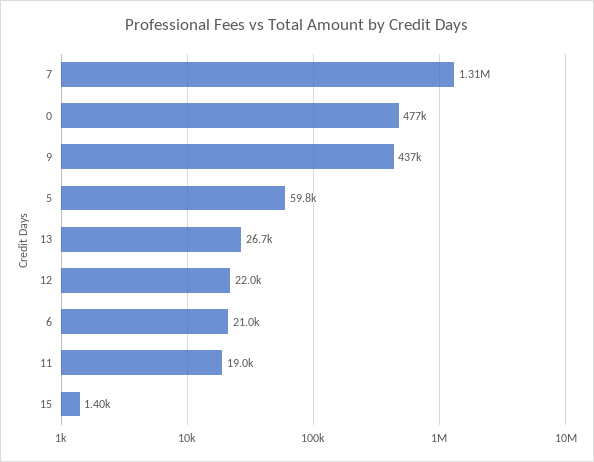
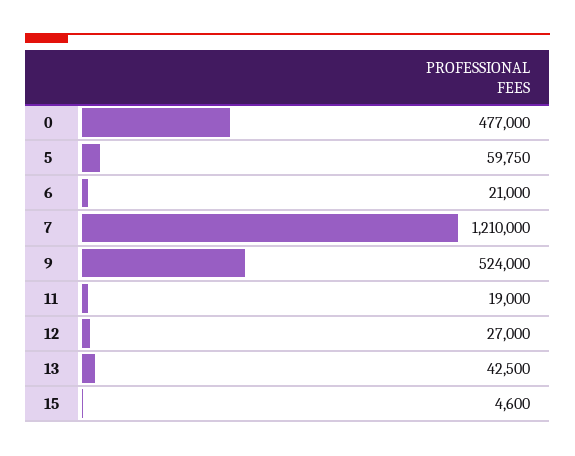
7: 1310000 -> 1210000
9: 437000 -> 524000
13: 26700 -> 42500
12: 22000 -> 27000
15: 1400 -> 4600

